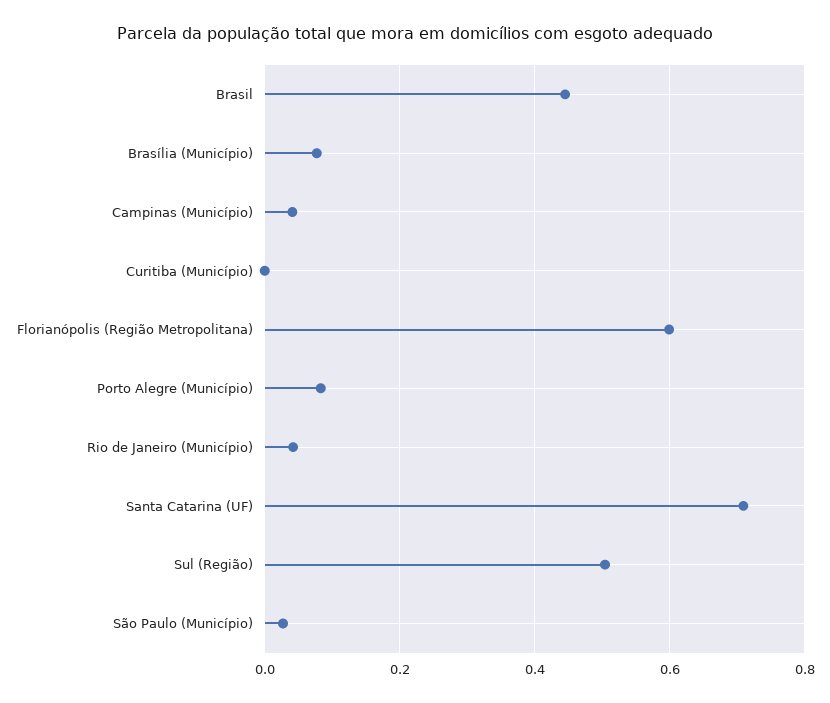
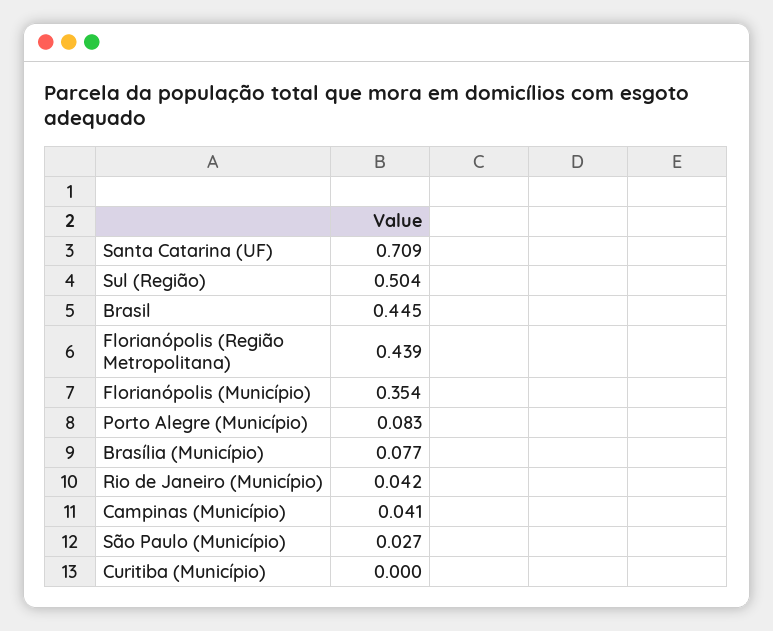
Florianópolis (Região Metropolitana): 0.6 -> 0.439
Florianópolis (Município): none -> 0.354

